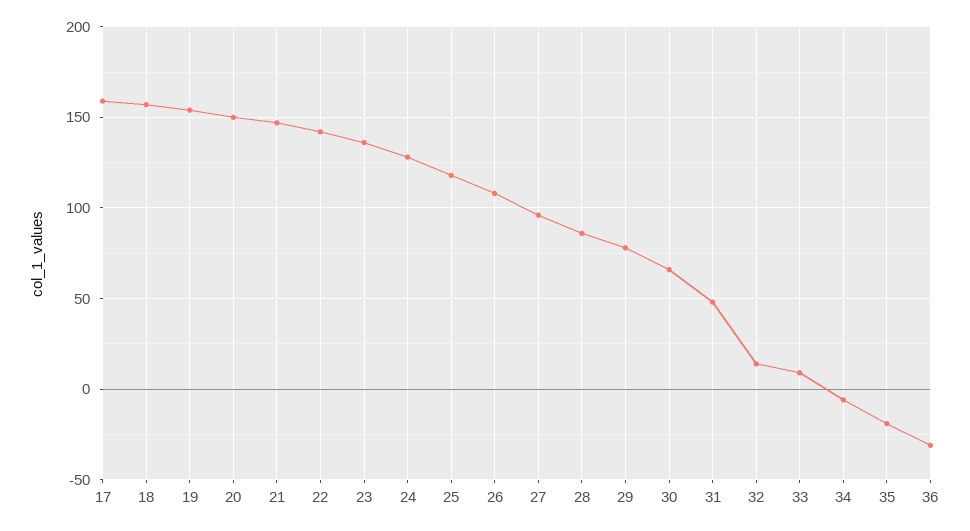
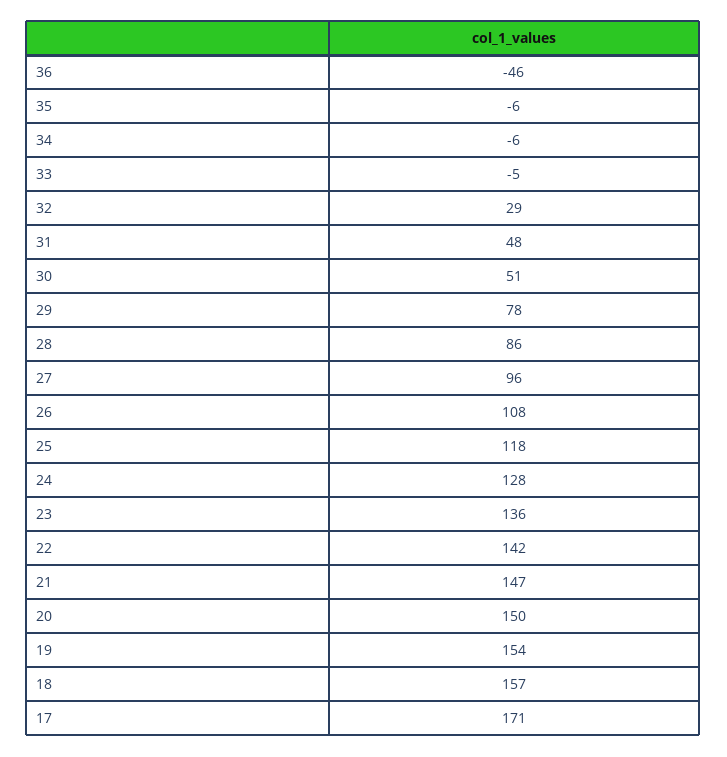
17: 160 -> 171
30: 65 -> 51
32: 15 -> 29
33: 10 -> -5
35: -20 -> -6
36: -30 -> -46

